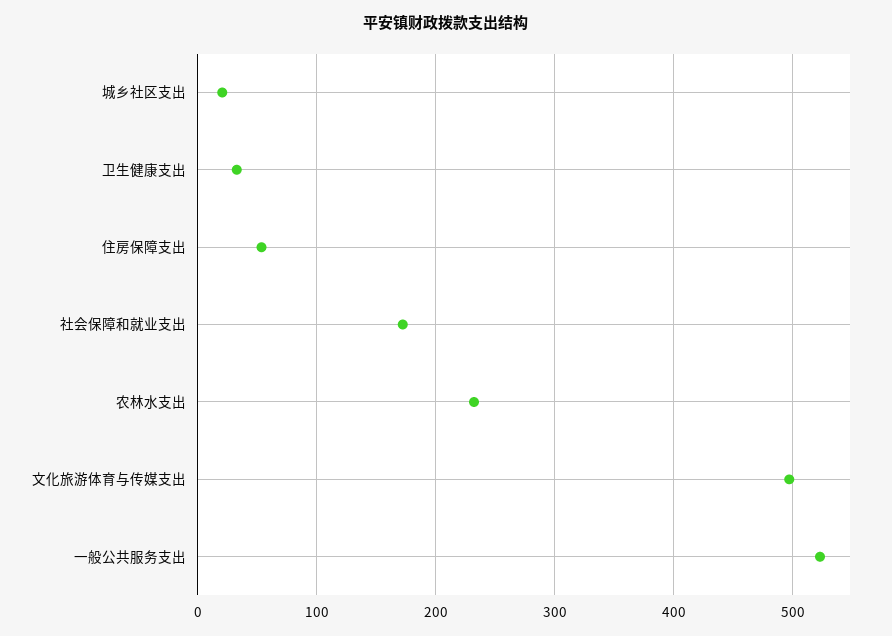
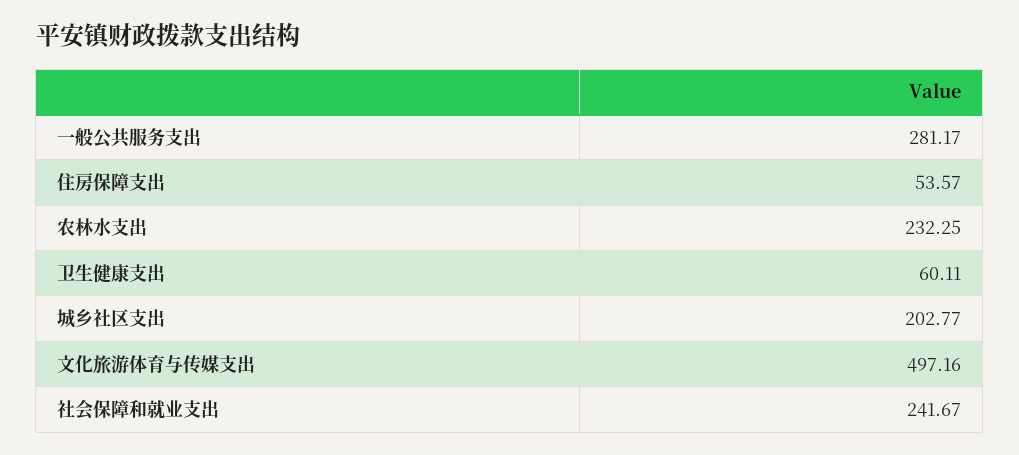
城乡社区支出: 20 -> 202.77
卫生健康支出: 30 -> 60.11
社会保障和就业支出: 170 -> 241.67
一般公共服务支出: 520 -> 281.17

